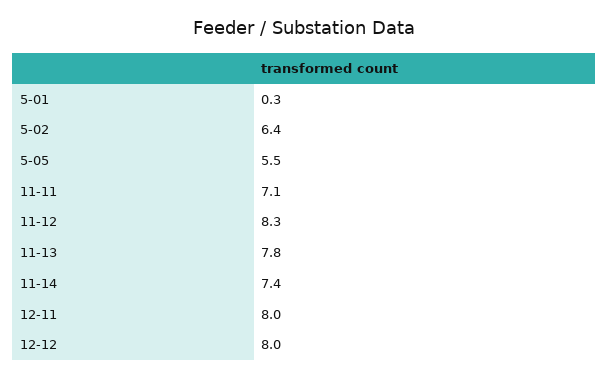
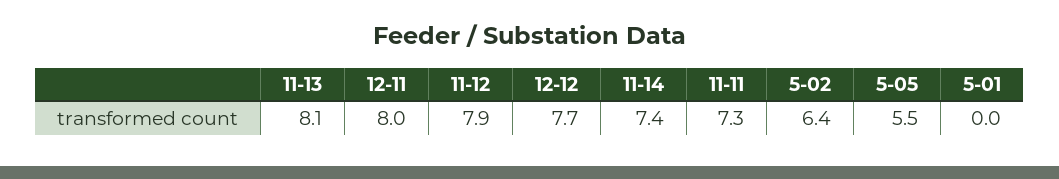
5-01: 0.3 -> 0
11-11: 7.1 -> 7.3
11-12: 8.3 -> 7.9
11-13: 7.8 -> 8.1
12-12: 8 -> 7.7

